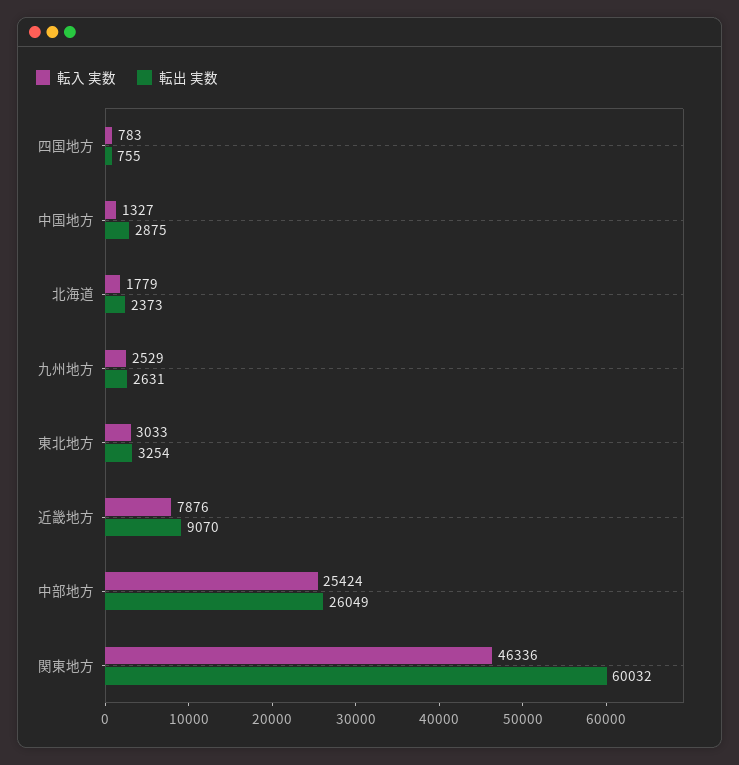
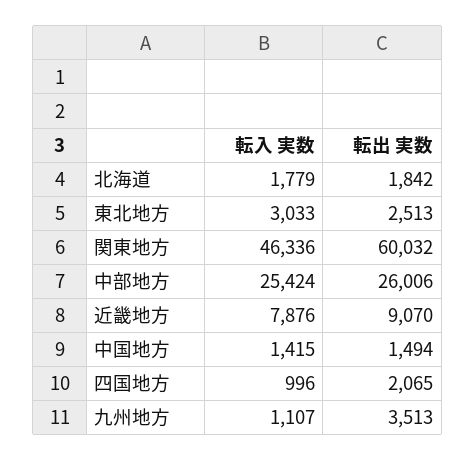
転入 実数, 四国地方: 783 -> 996
転出 実数, 四国地方: 755 -> 2065
転入 実数, 中国地方: 1327 -> 1415
転出 実数, 中国地方: 2875 -> 1494
転出 実数, 北海道: 2373 -> 1842
転入 実数, 九州地方: 2529 -> 1107
転出 実数, 九州地方: 2631 -> 3513
転出 実数, 東北地方: 3254 -> 2513
転出 実数, 中部地方: 26049 -> 26006

